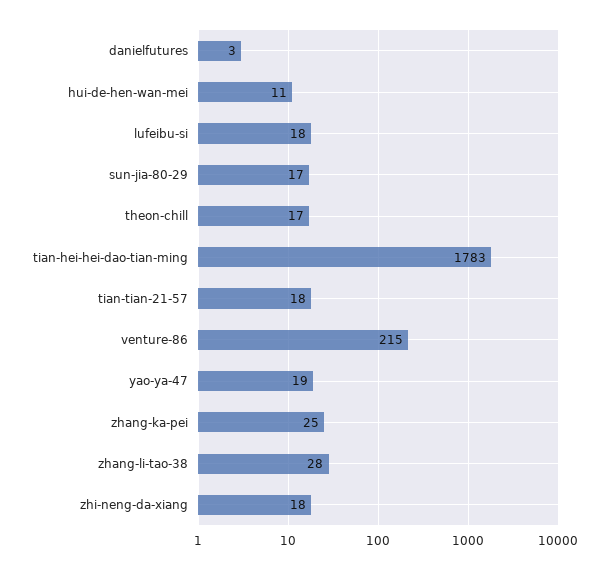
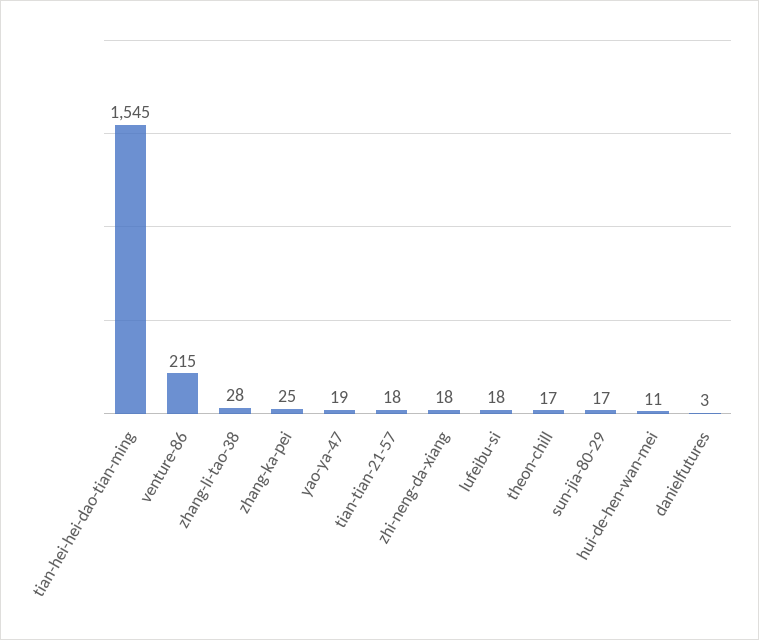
tian-hei-hei-dao-tian-ming: 1783 -> 1545

